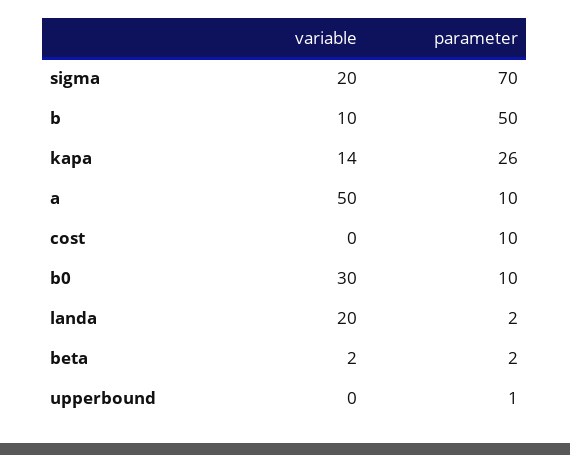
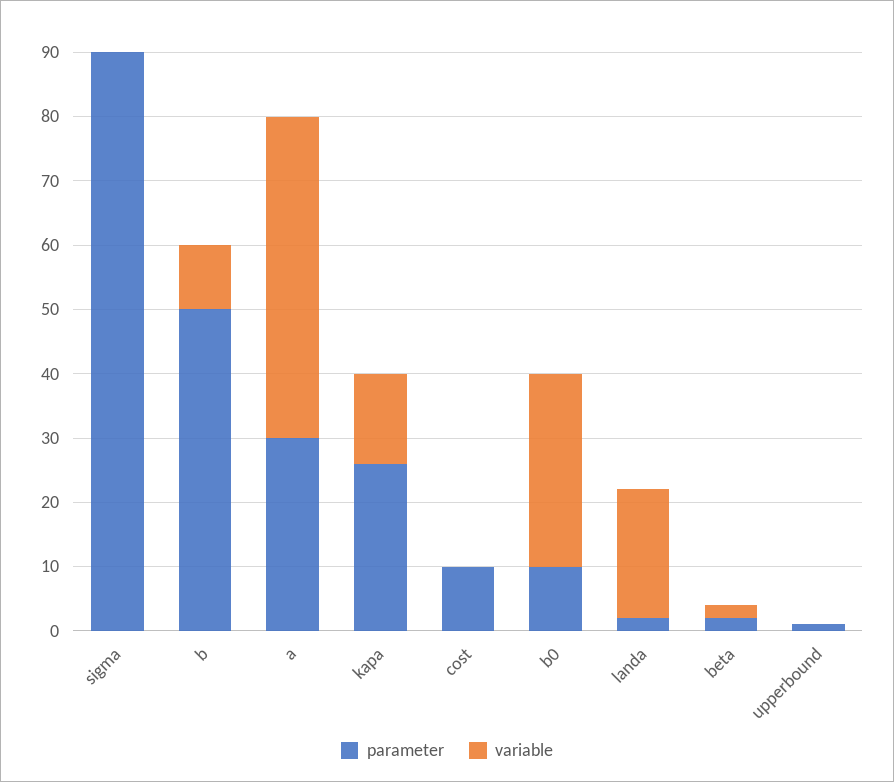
variable, sigma: 20 -> 0
parameter, sigma: 70 -> 90
parameter, a: 10 -> 30

